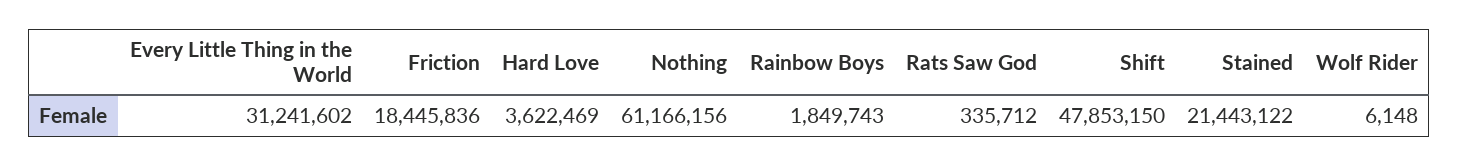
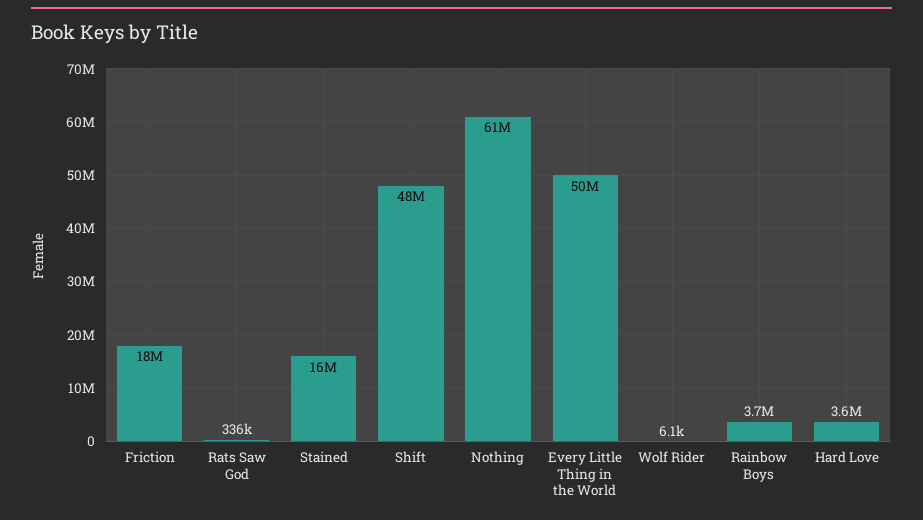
Every Little Thing in the World: 31241602 -> 50000000
Rainbow Boys: 1849743 -> 3700000
Stained: 21443122 -> 16000000

